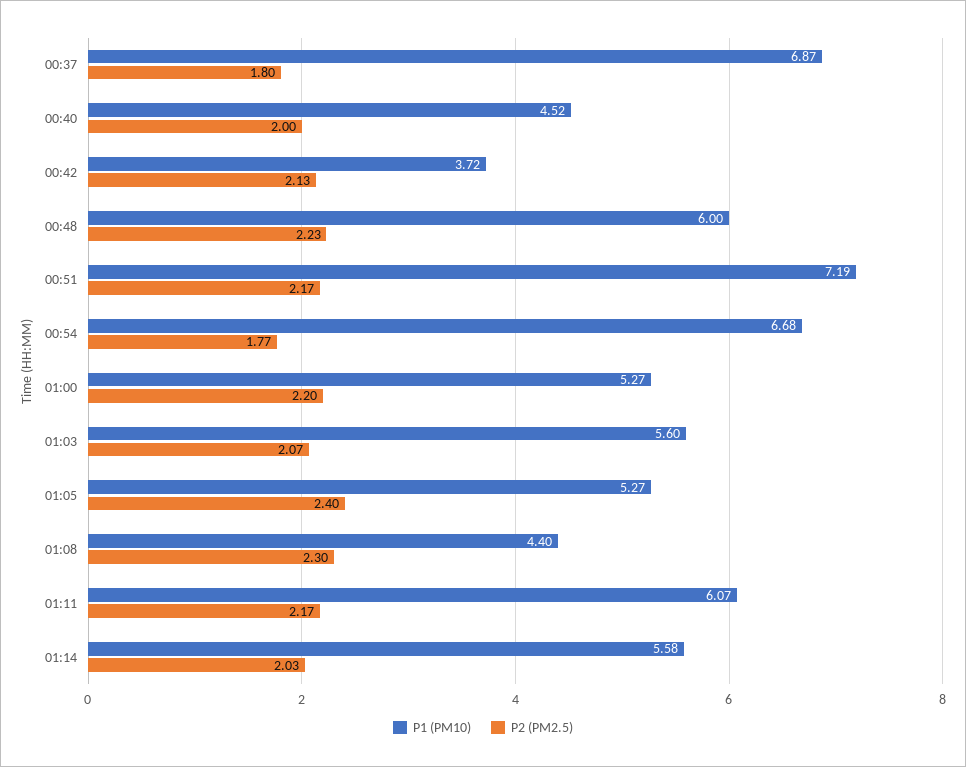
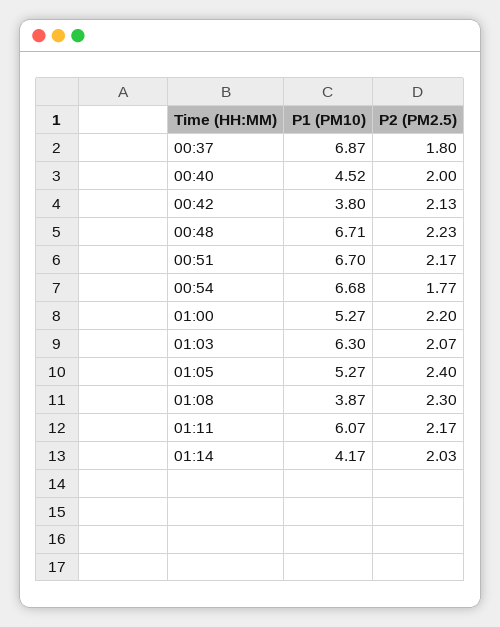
P1 (PM10), 00:42: 3.72 -> 3.8
P1 (PM10), 00:48: 6 -> 6.71
P1 (PM10), 00:51: 7.19 -> 6.7
P1 (PM10), 01:03: 5.6 -> 6.3
P1 (PM10), 01:08: 4.4 -> 3.87
P1 (PM10), 01:14: 5.58 -> 4.17

